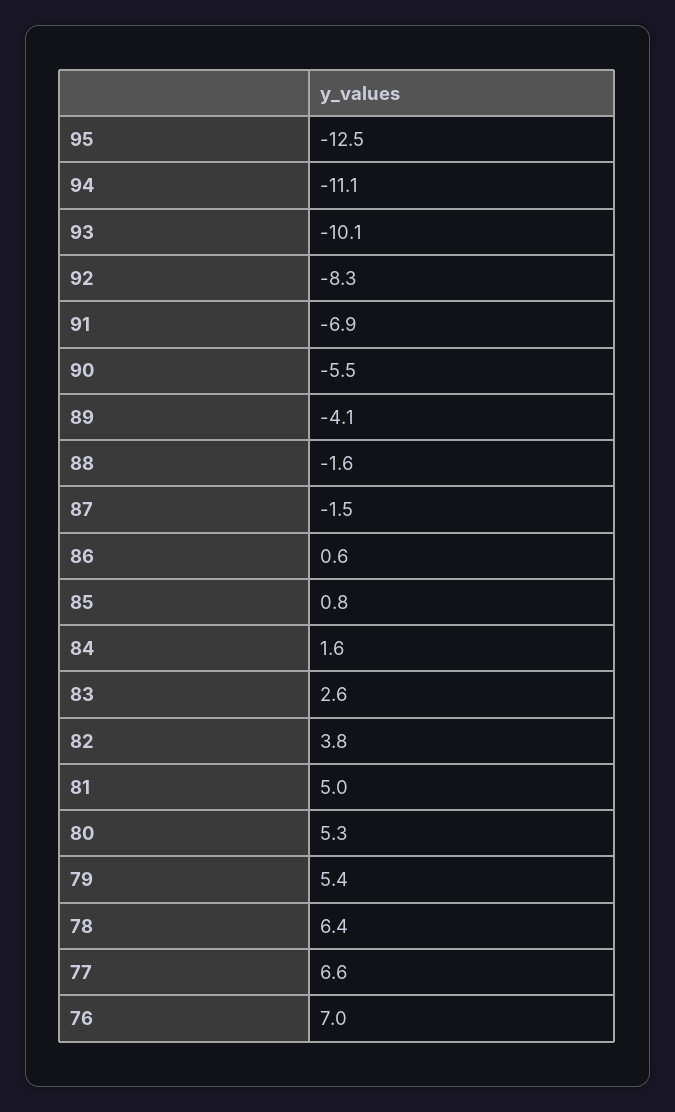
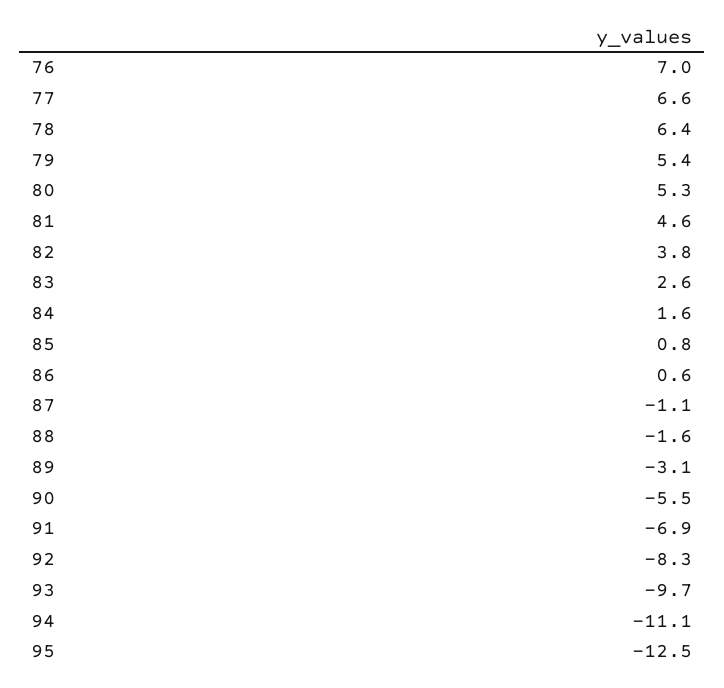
93: -10.1 -> -9.7
89: -4.1 -> -3.1
87: -1.5 -> -1.1
81: 5 -> 4.6

